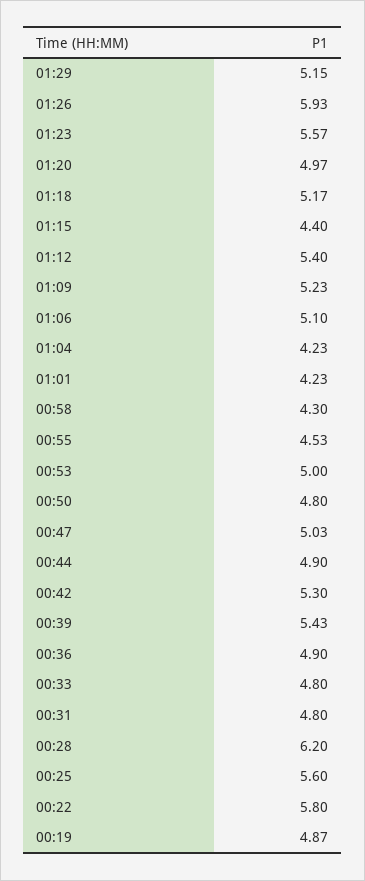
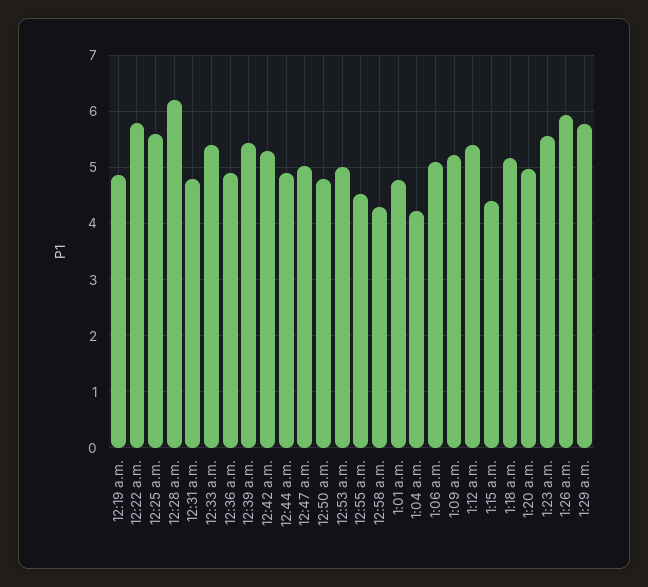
01:29: 5.15 -> 5.8
01:01: 4.23 -> 4.8
00:33: 4.8 -> 5.4

